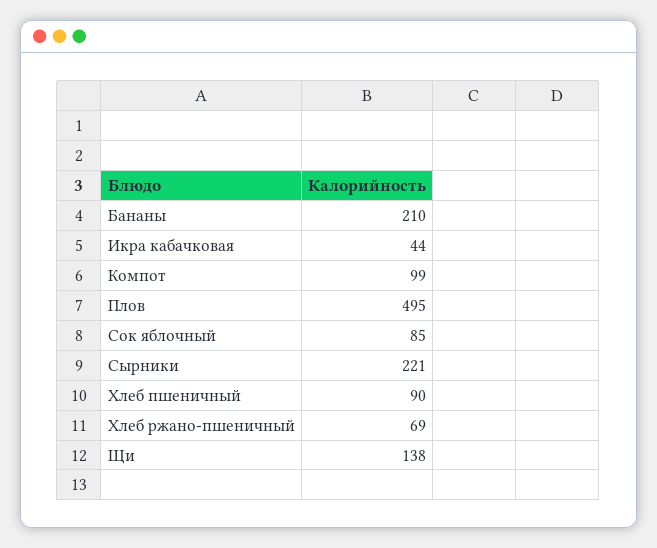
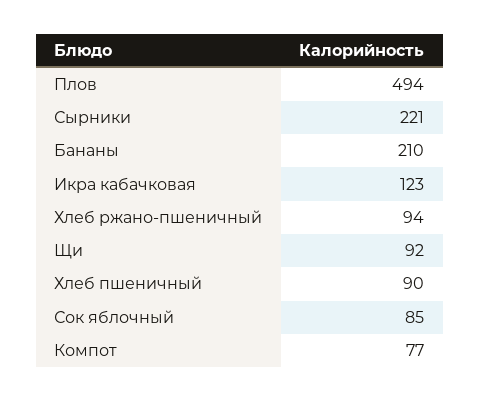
Икра кабачковая: 44 -> 123
Компот: 99 -> 77
Плов: 495 -> 494
Хлеб ржано-пшеничный: 69 -> 94
Щи: 138 -> 92

